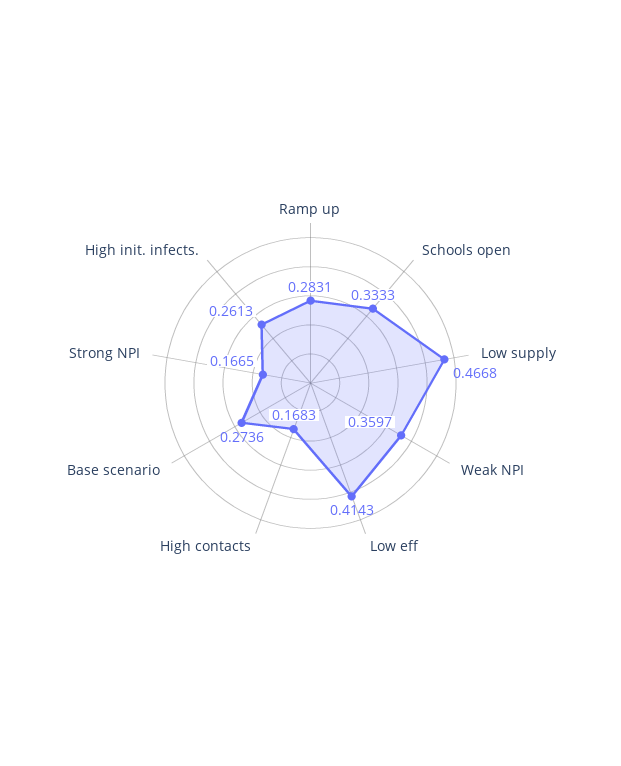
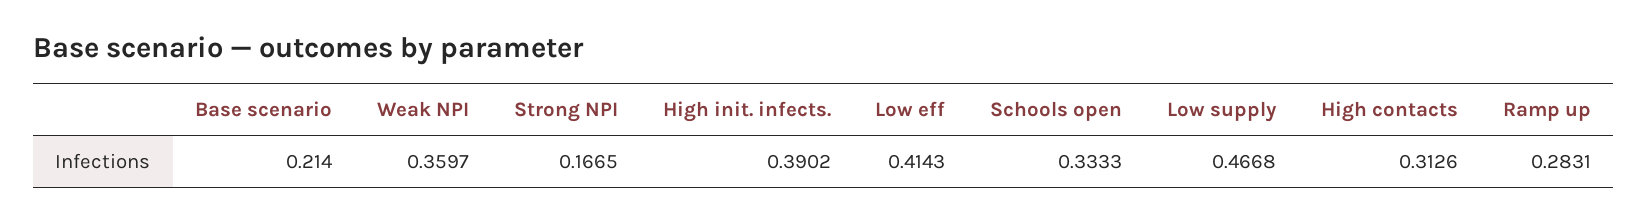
High contacts: 0.1683 -> 0.3126
Base scenario: 0.2736 -> 0.214
High init. infects.: 0.2613 -> 0.3902

